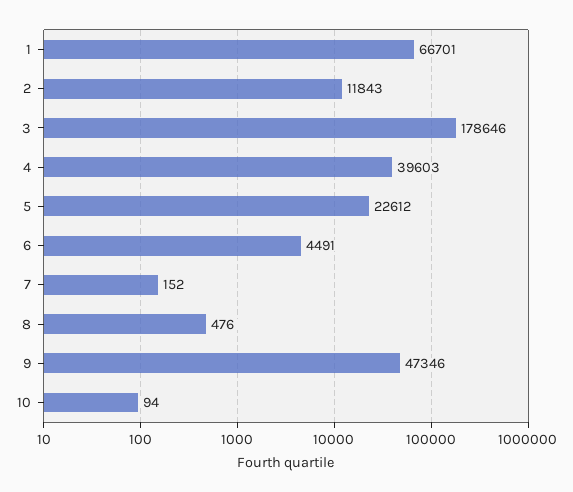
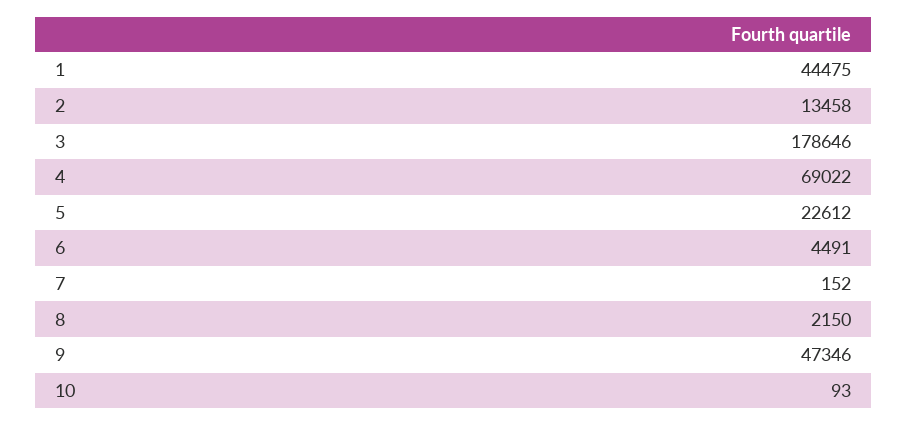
1: 66701 -> 44475
2: 11843 -> 13458
4: 39603 -> 69022
8: 476 -> 2150
10: 94 -> 93

